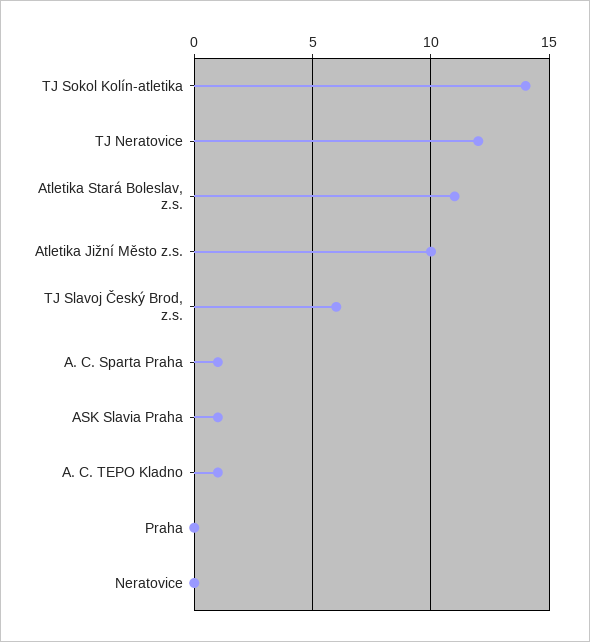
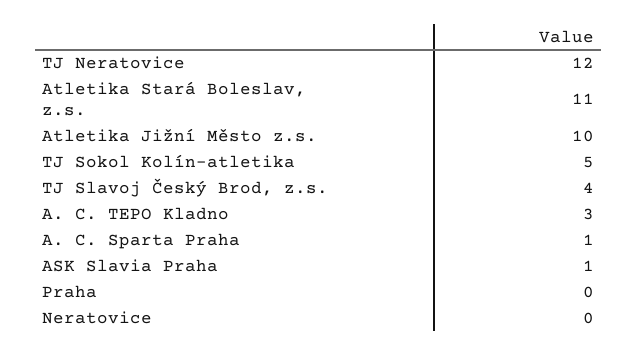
TJ Sokol Kolín-atletika: 14 -> 5
TJ Slavoj Český Brod, z.s.: 6 -> 4
A. C. TEPO Kladno: 1 -> 3

